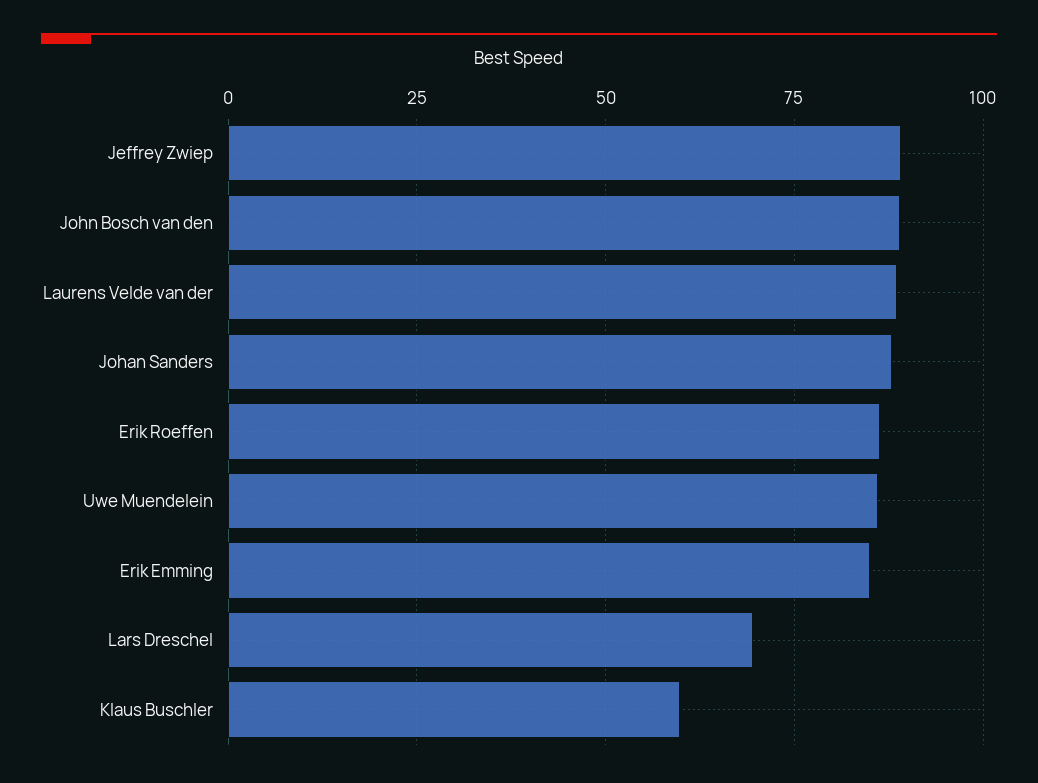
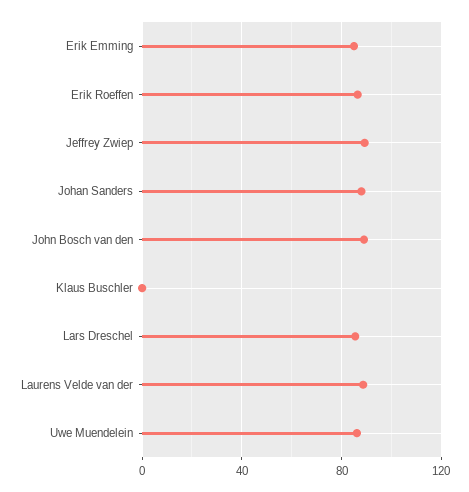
Lars Dreschel: 70 -> 85
Klaus Buschler: 60 -> 0

